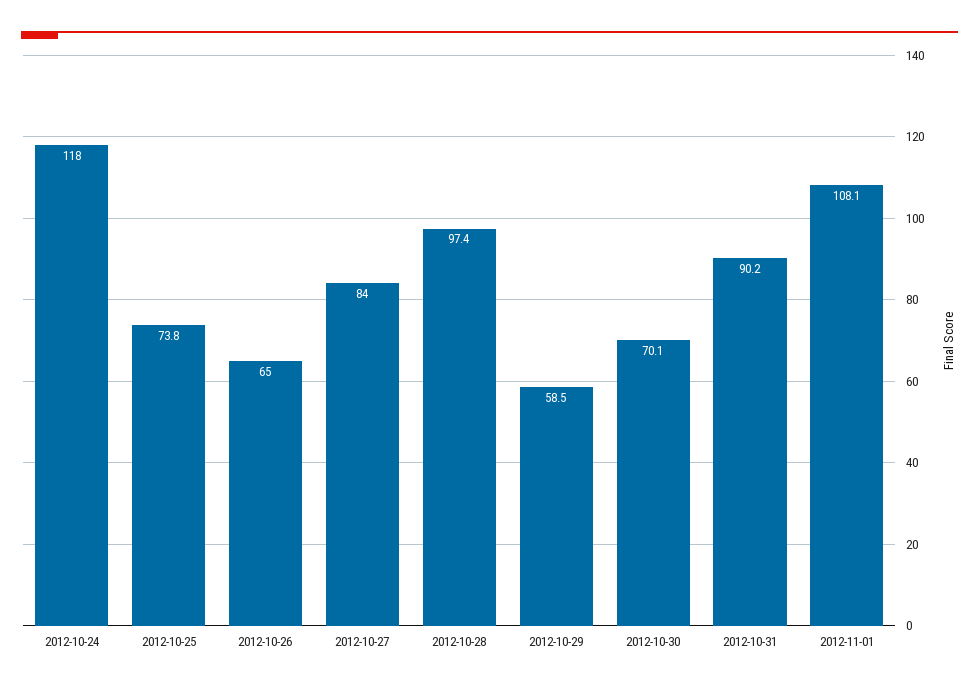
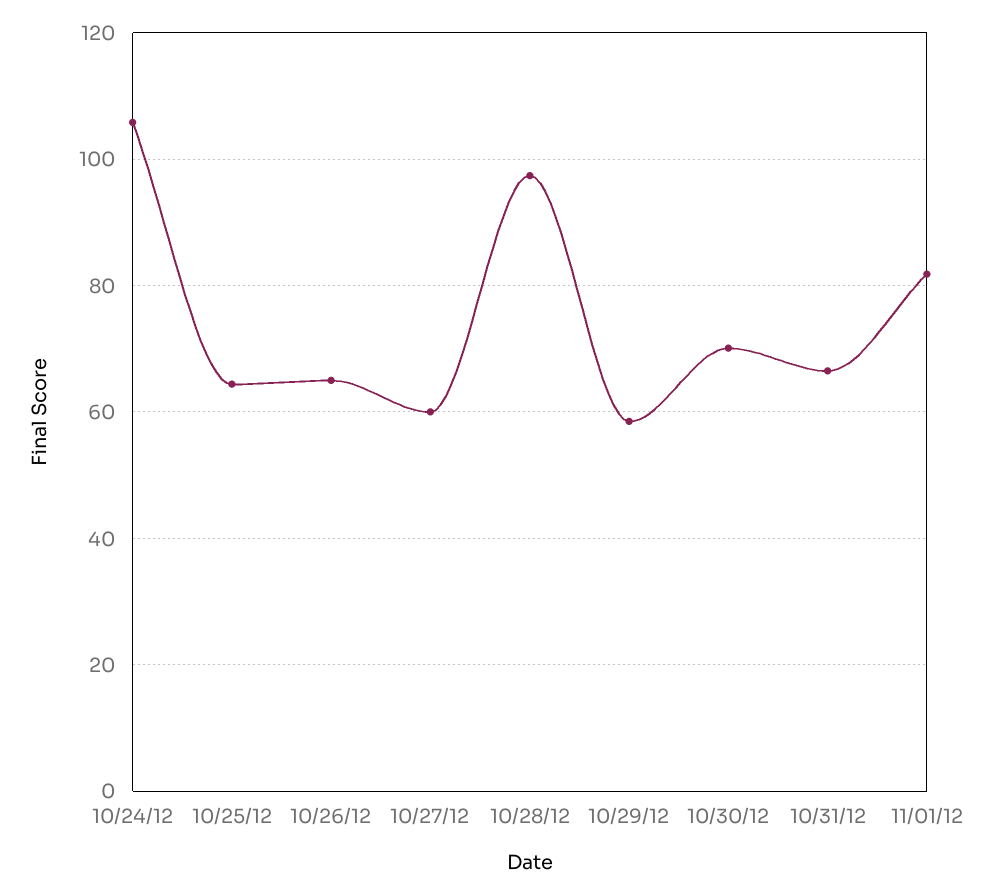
2012-10-24: 118 -> 106
2012-10-25: 73.8 -> 64
2012-10-27: 84 -> 60
2012-10-31: 90.2 -> 66
2012-11-01: 108.1 -> 82

